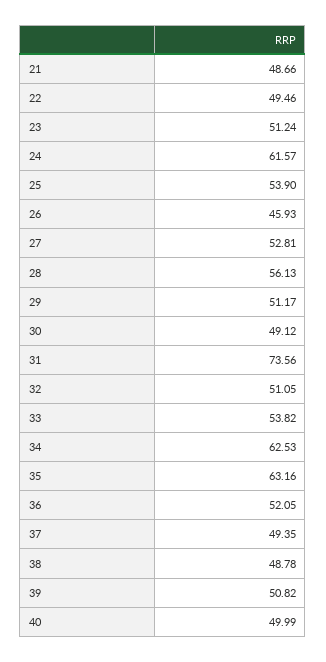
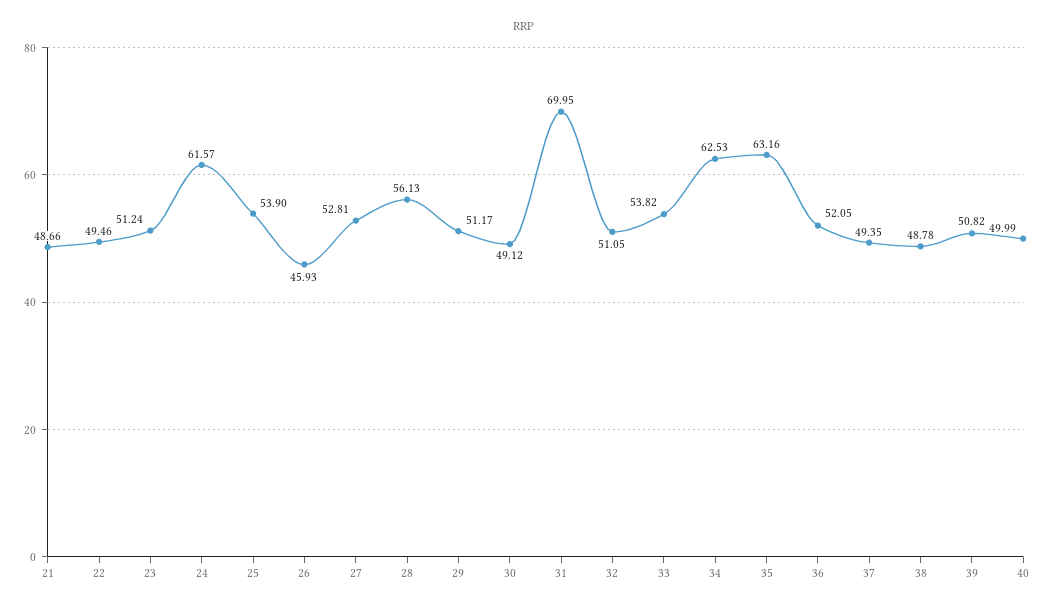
31: 73.56 -> 69.95

